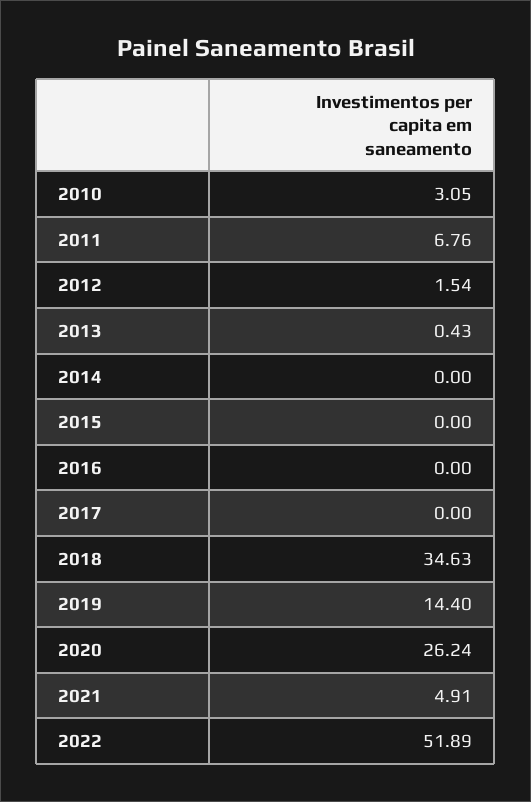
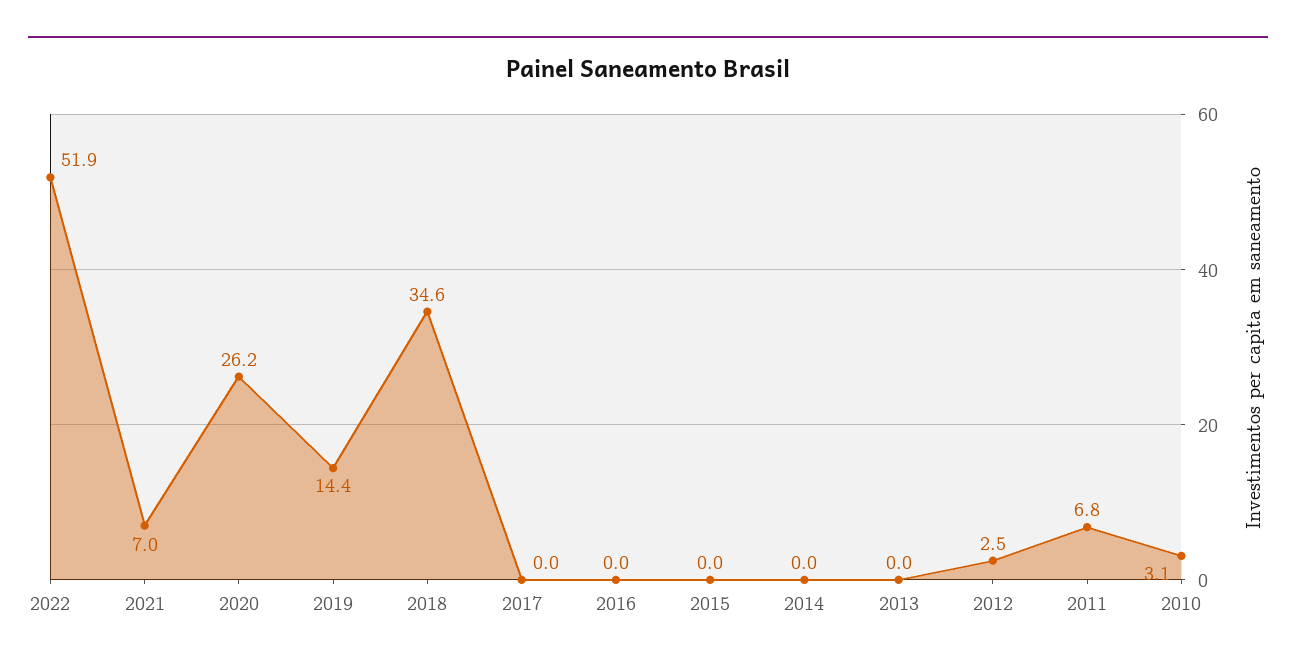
2012: 1.54 -> 2.5
2013: 0.43 -> 0
2021: 4.91 -> 7

